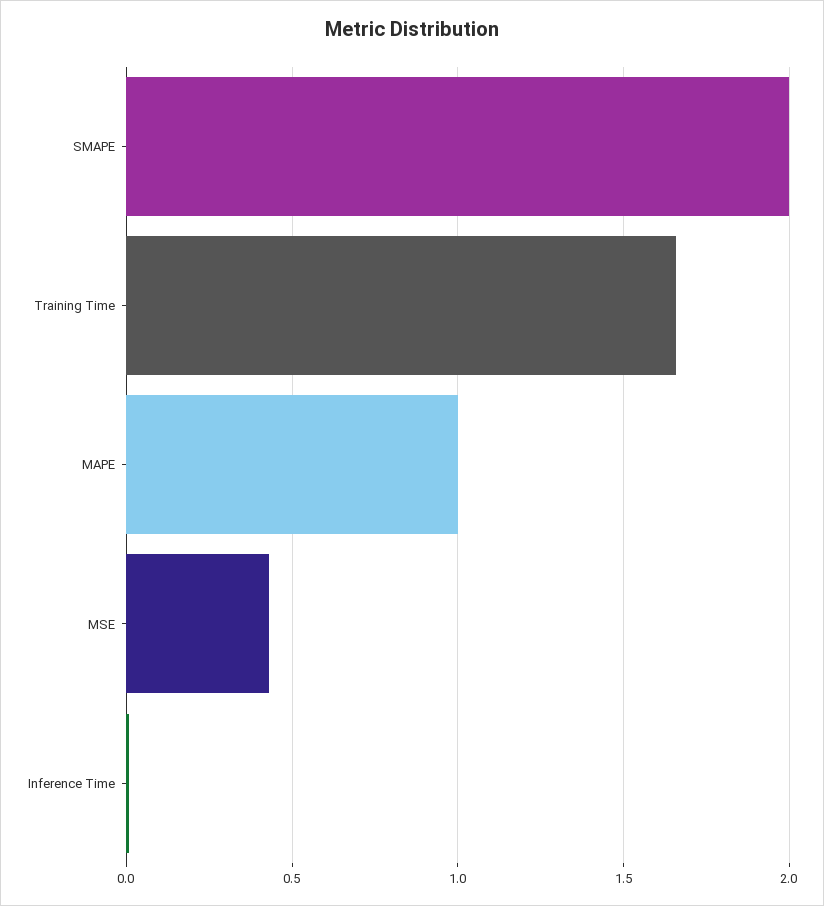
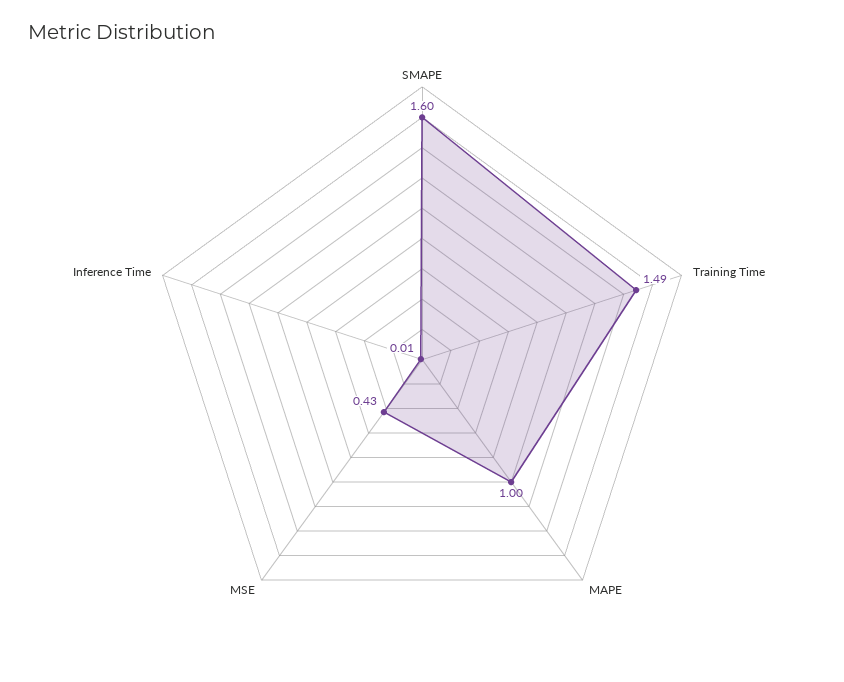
SMAPE: 2 -> 1.6
Training Time: 1.65 -> 1.49

